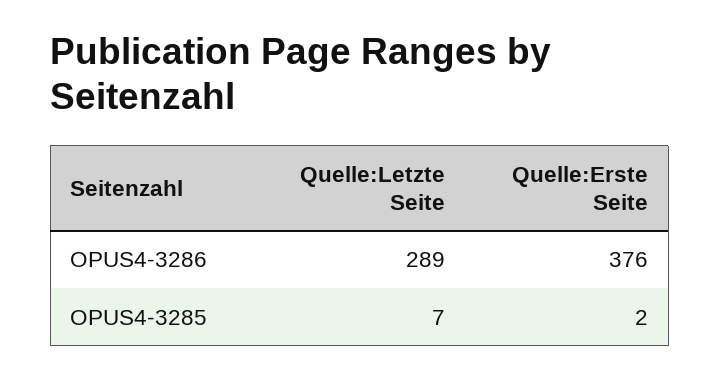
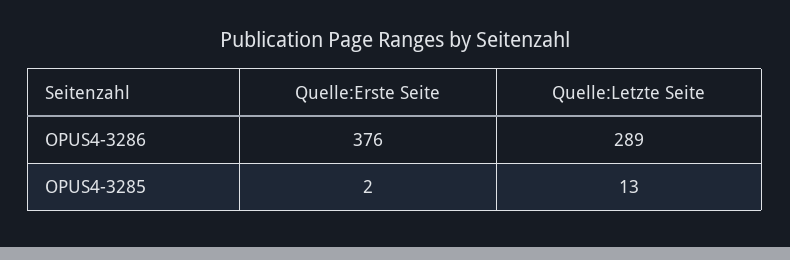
Quelle:Letzte Seite, OPUS4-3285: 7 -> 13

